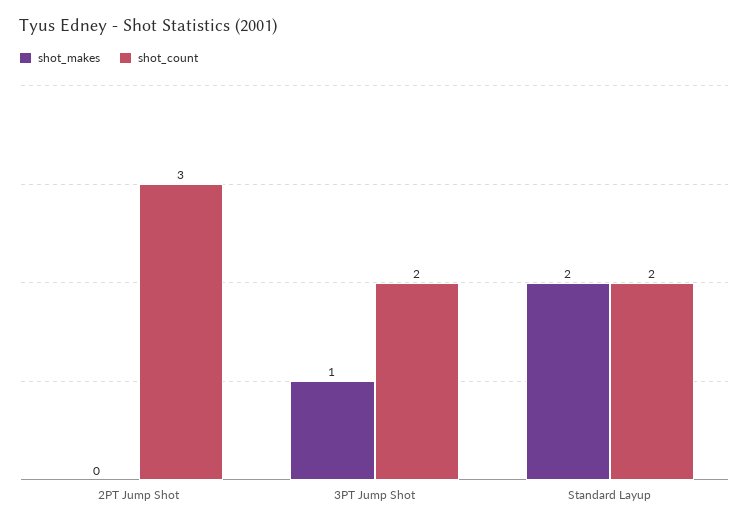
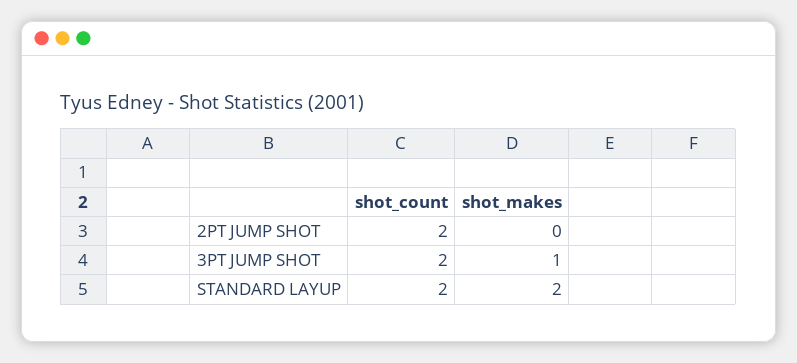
shot_count, 2PT Jump Shot: 3 -> 2

